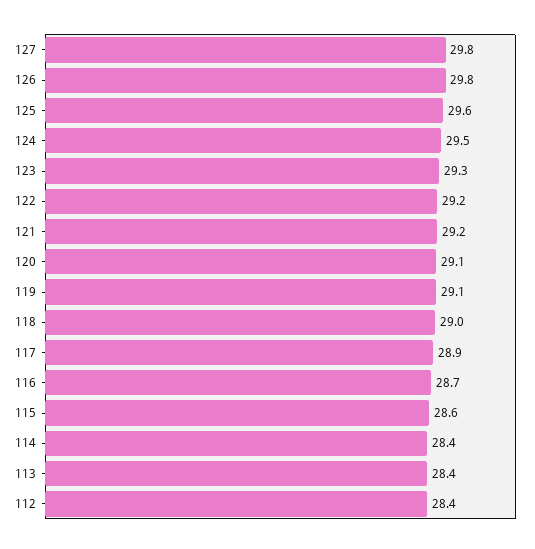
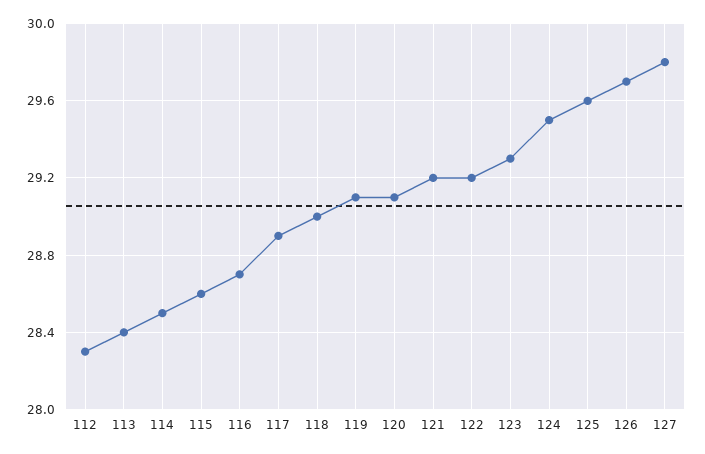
126: 29.8 -> 29.7
114: 28.4 -> 28.5
112: 28.4 -> 28.3

